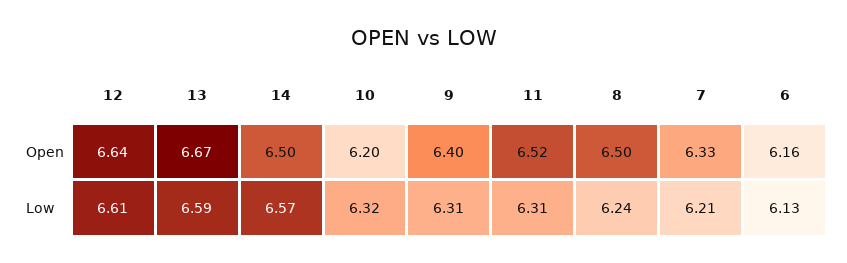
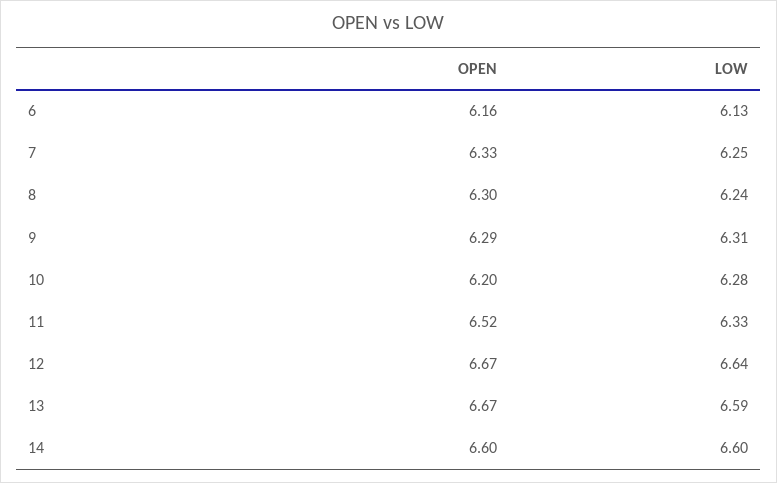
12, Open: 6.64 -> 6.67
14, Open: 6.5 -> 6.6
9, Open: 6.4 -> 6.29
8, Open: 6.5 -> 6.3
12, Low: 6.61 -> 6.64
14, Low: 6.57 -> 6.6
10, Low: 6.32 -> 6.28
11, Low: 6.31 -> 6.33
7, Low: 6.21 -> 6.25

